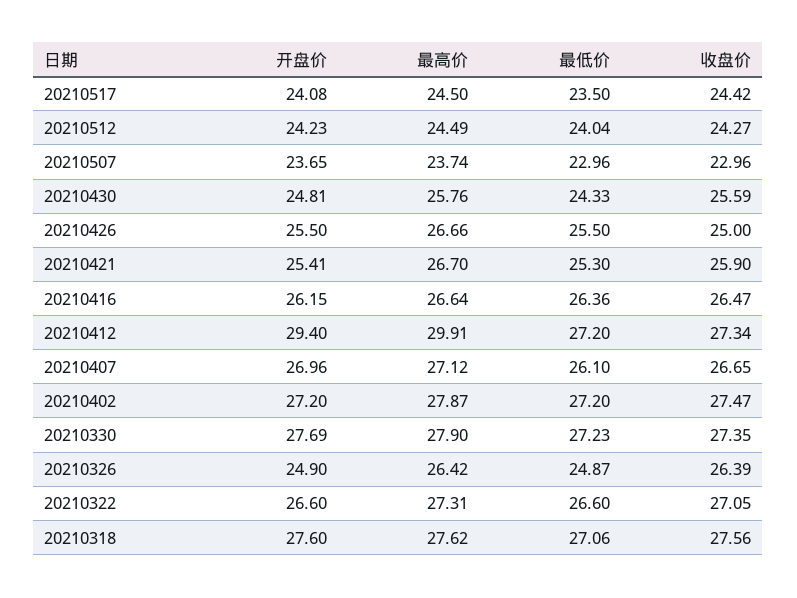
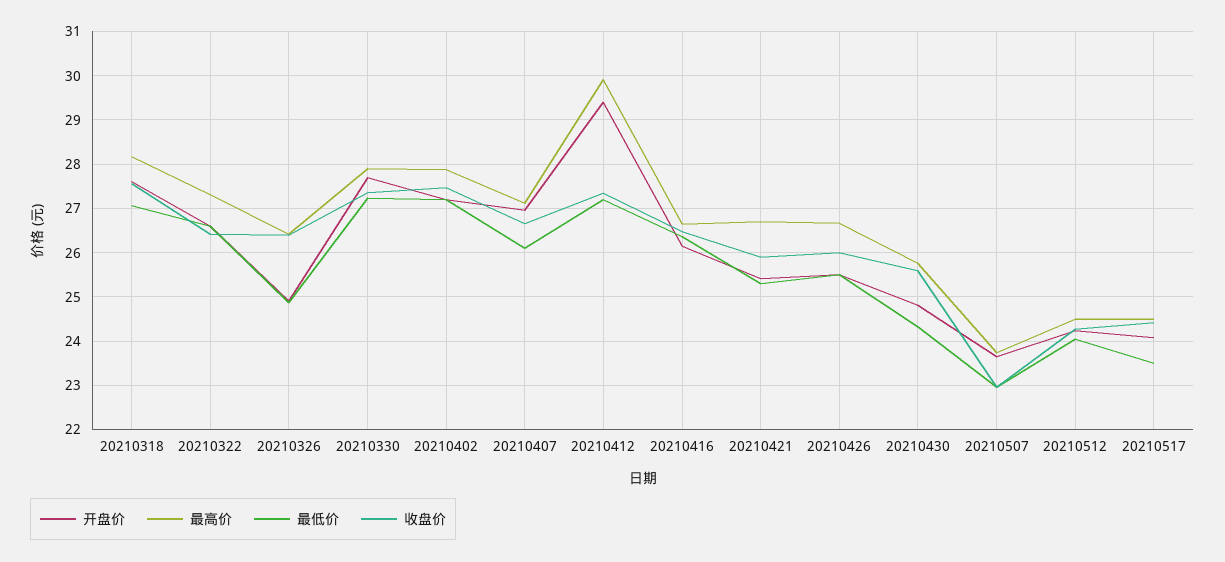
收盘价, 20210426: 25 -> 26
收盘价, 20210322: 27.05 -> 26.4
最高价, 20210318: 27.62 -> 28.2

